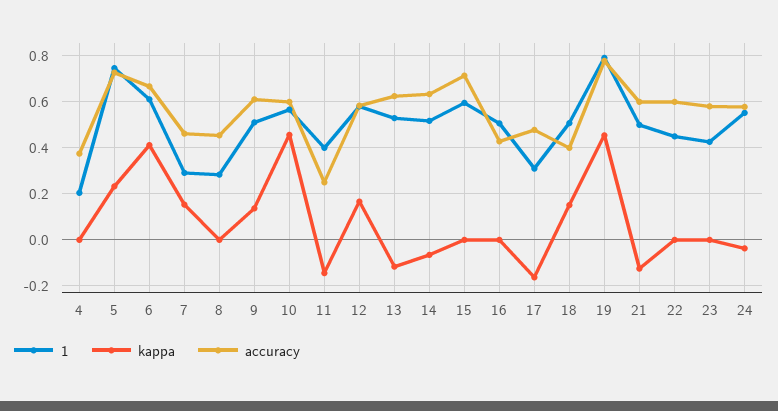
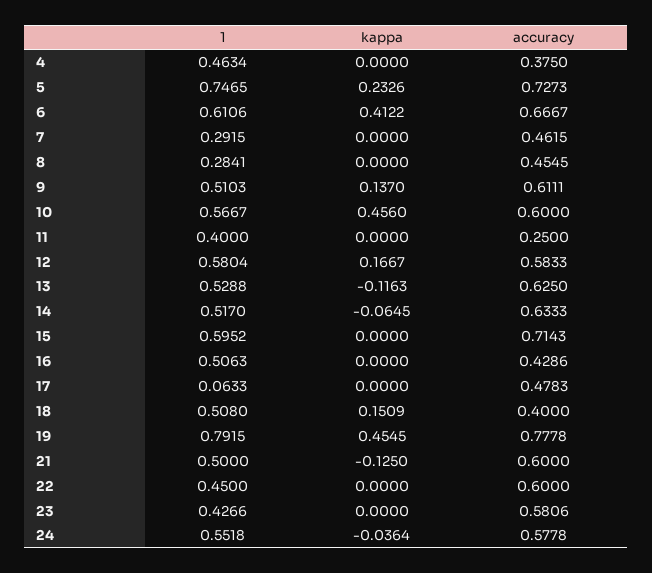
1, 4: 0.2 -> 0.4634
kappa, 7: 0.15 -> 0
kappa, 11: -0.15 -> 0
1, 17: 0.3 -> 0.0633
kappa, 17: -0.15 -> 0

